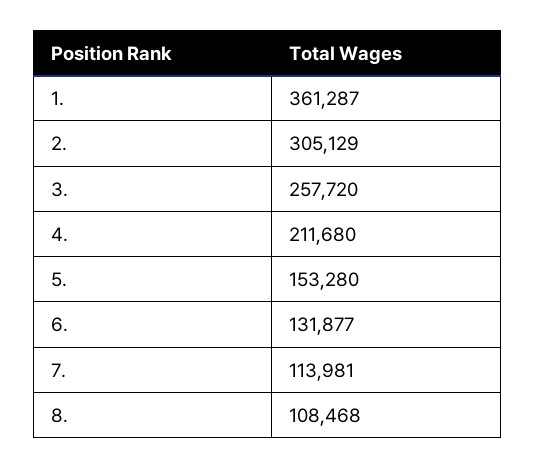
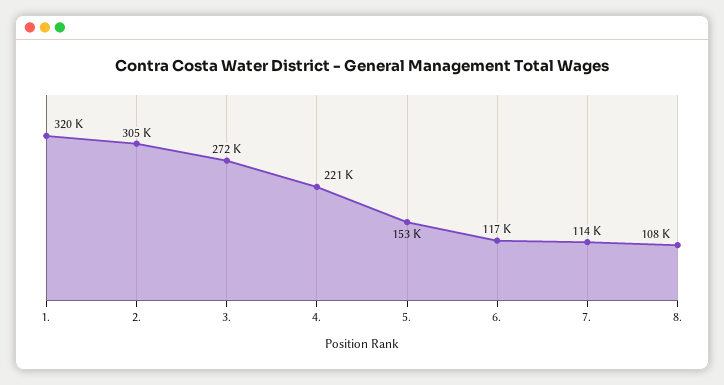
1.: 361287 -> 320000
3.: 257720 -> 272000
4.: 211680 -> 221000
6.: 131877 -> 117000

